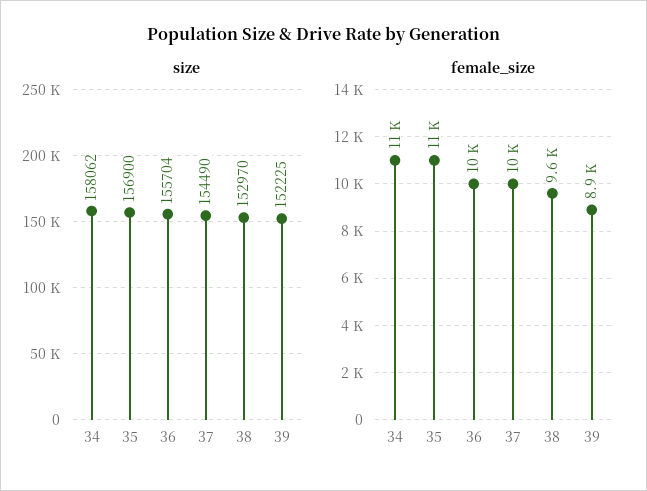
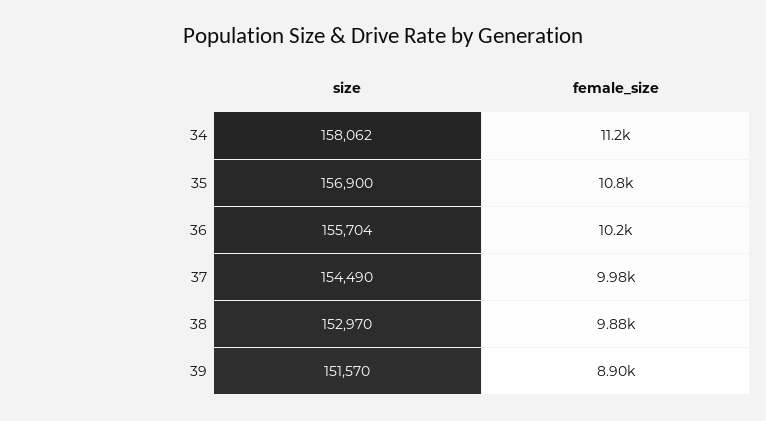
size, 39: 152225 -> 151570
female_size, 38: 9600 -> 9880

